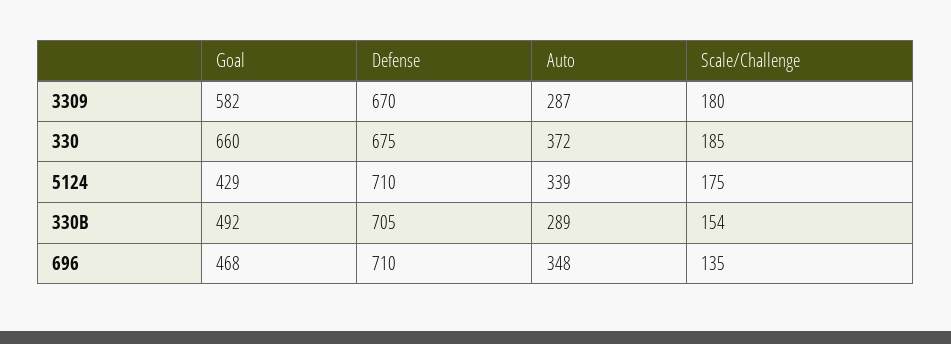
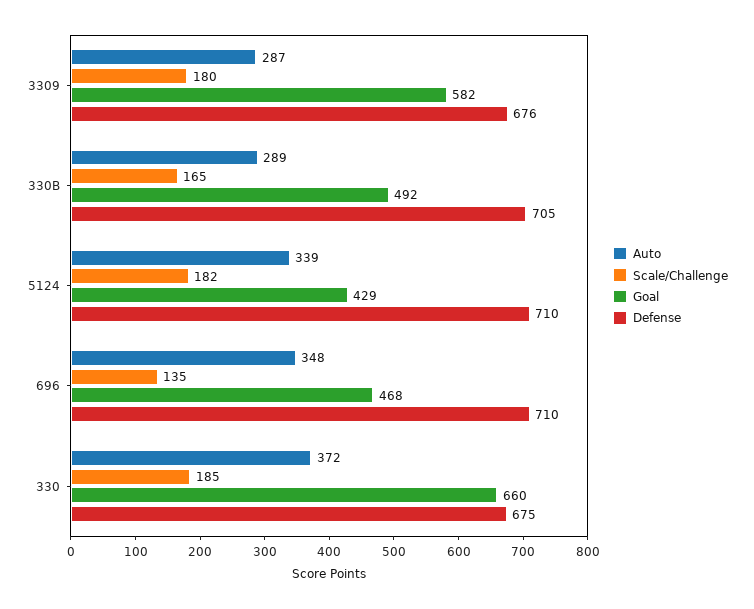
Defense, 3309: 670 -> 676
Scale/Challenge, 5124: 175 -> 182
Scale/Challenge, 330B: 154 -> 165

